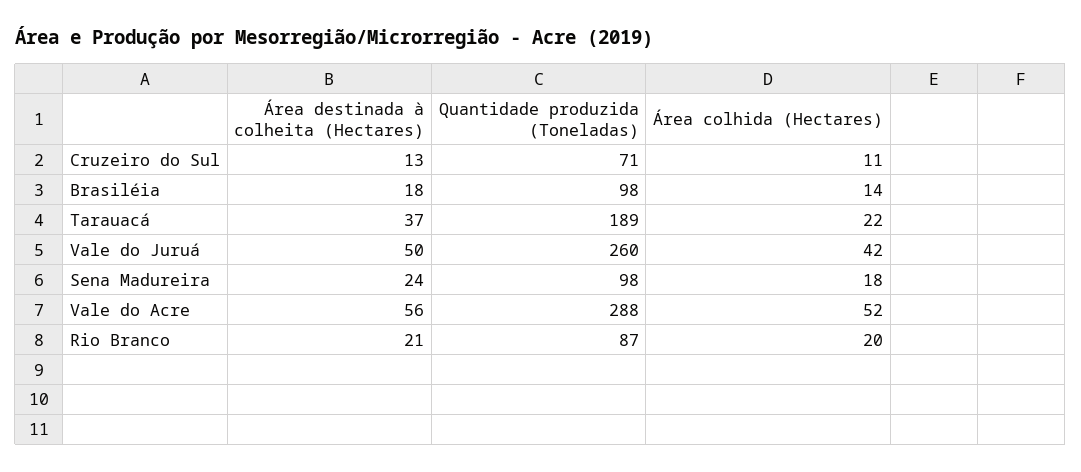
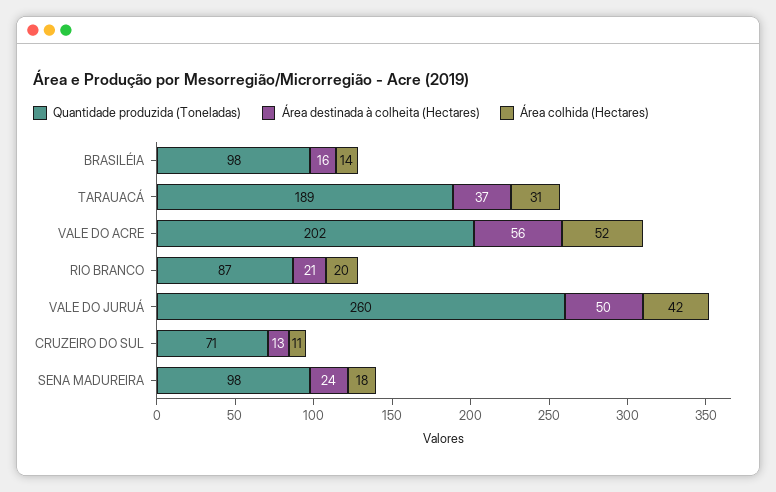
Área destinada à colheita (Hectares), Brasiléia: 18 -> 16
Área colhida (Hectares), Tarauacá: 22 -> 31
Quantidade produzida (Toneladas), Vale do Acre: 288 -> 202

